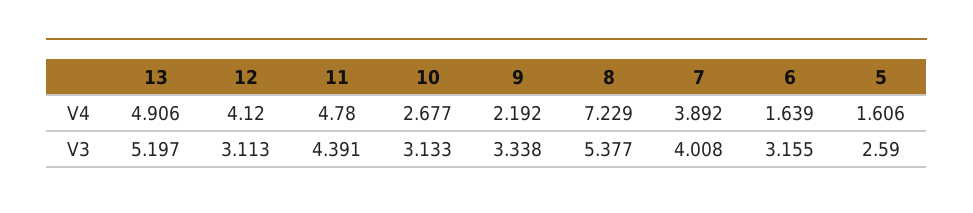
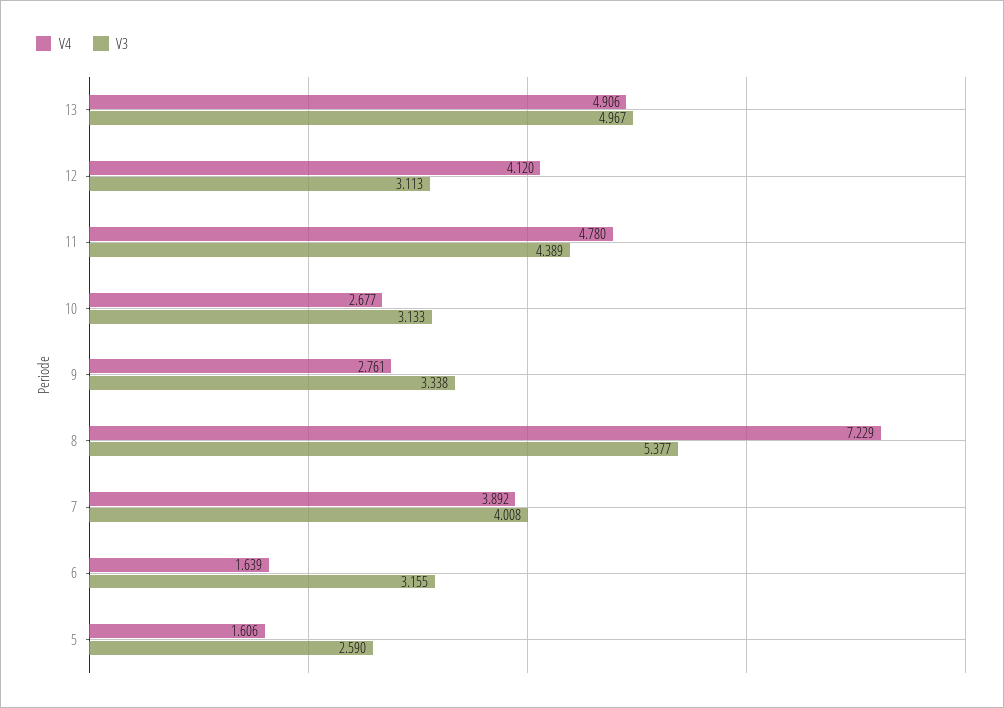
V4, 9: 2.192 -> 2.761
V3, 13: 5.197 -> 4.967
V3, 11: 4.391 -> 4.389

